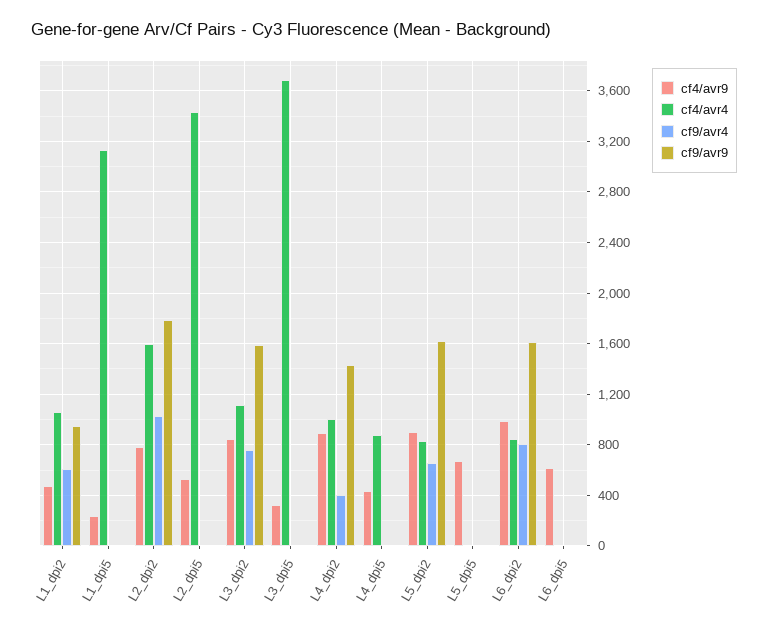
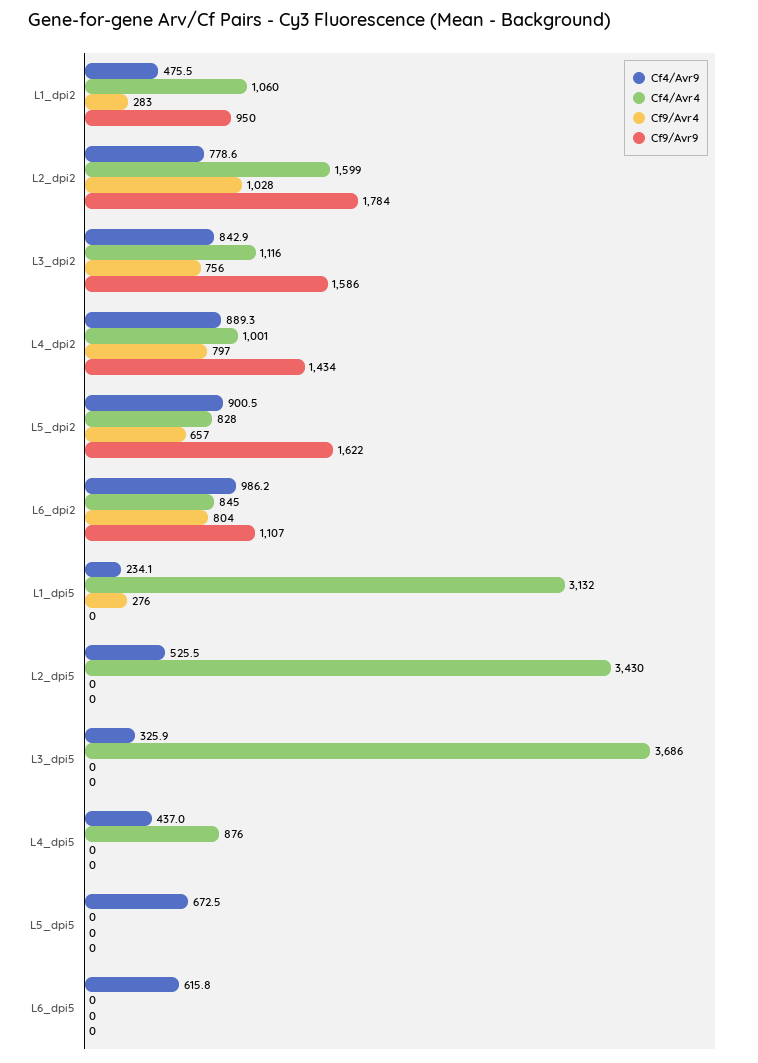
cf9/avr4, L1_dpi2: 600 -> 283
cf9/avr4, L1_dpi5: 0 -> 276
cf9/avr4, L4_dpi2: 400 -> 797
cf9/avr9, L6_dpi2: 1600 -> 1107

